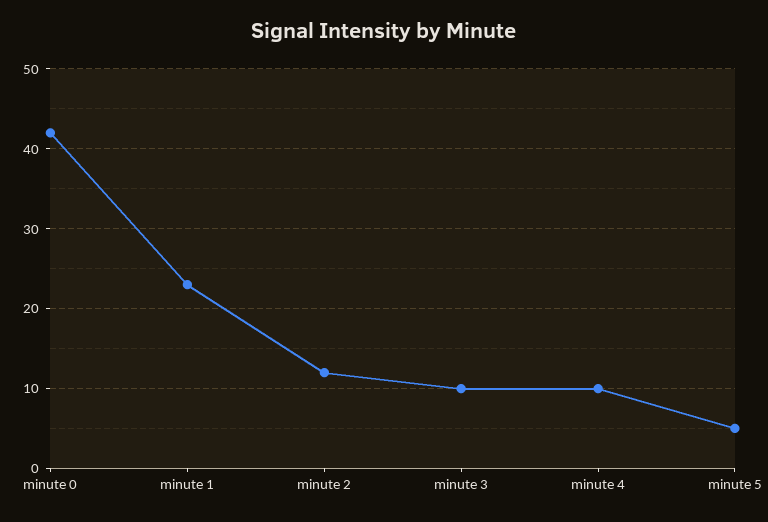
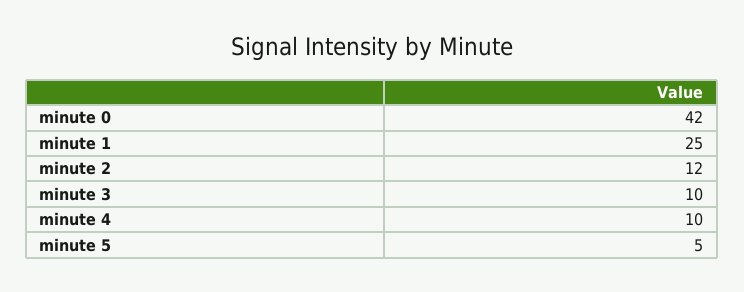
minute 1: 23 -> 25

